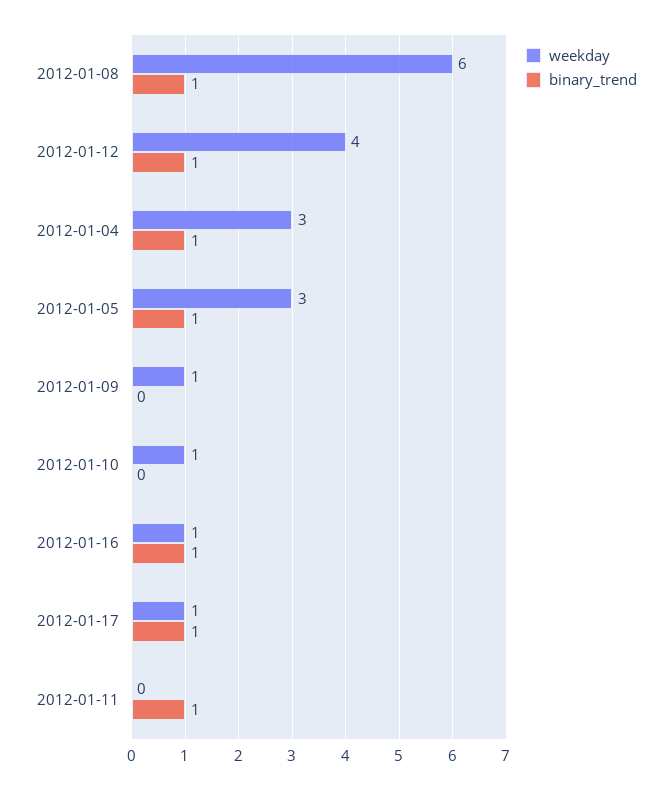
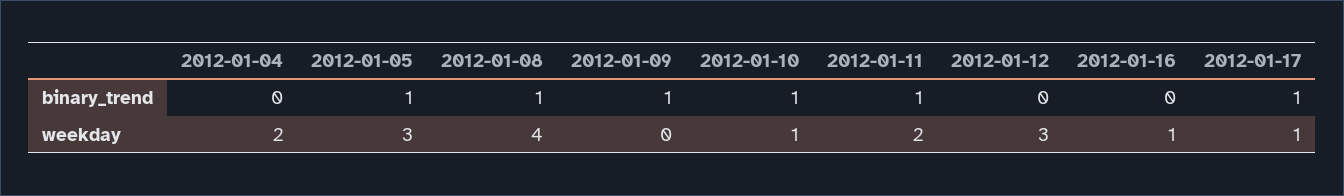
weekday, 2012-01-08: 6 -> 4
weekday, 2012-01-12: 4 -> 3
binary_trend, 2012-01-12: 1 -> 0
weekday, 2012-01-04: 3 -> 2
binary_trend, 2012-01-04: 1 -> 0
weekday, 2012-01-09: 1 -> 0
binary_trend, 2012-01-09: 0 -> 1
binary_trend, 2012-01-10: 0 -> 1
binary_trend, 2012-01-16: 1 -> 0
weekday, 2012-01-11: 0 -> 2

